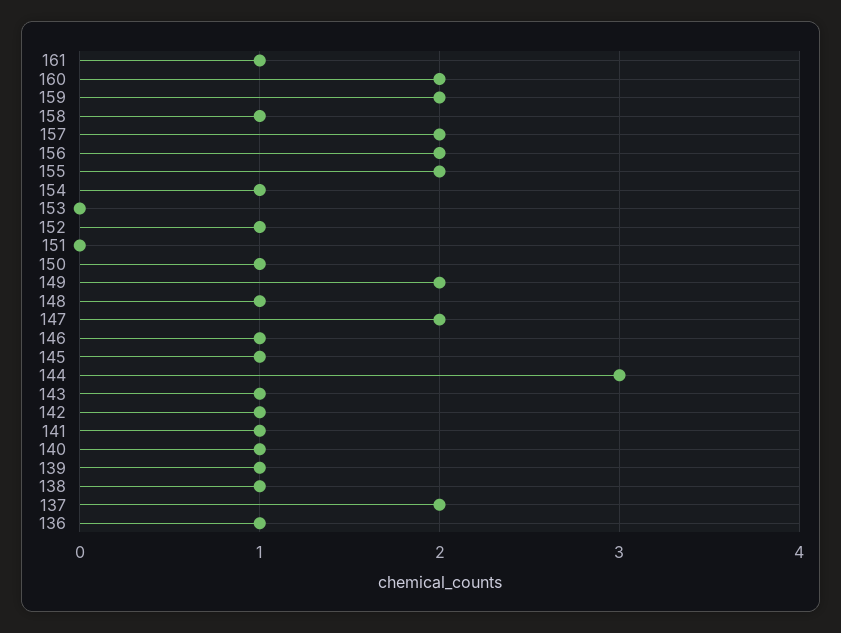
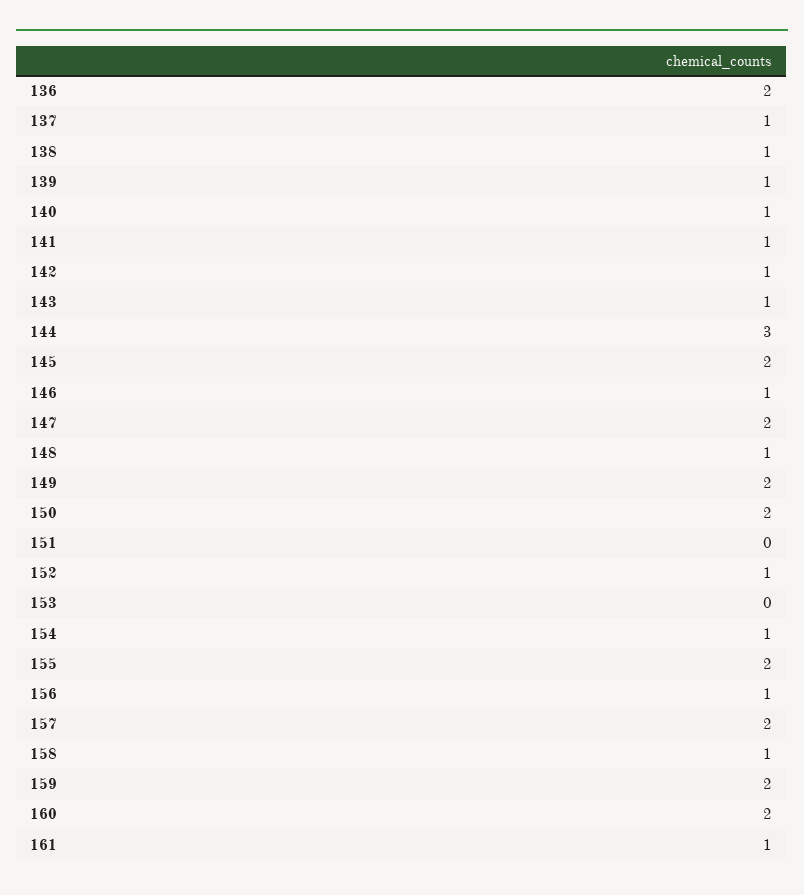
156: 2 -> 1
150: 1 -> 2
145: 1 -> 2
137: 2 -> 1
136: 1 -> 2

